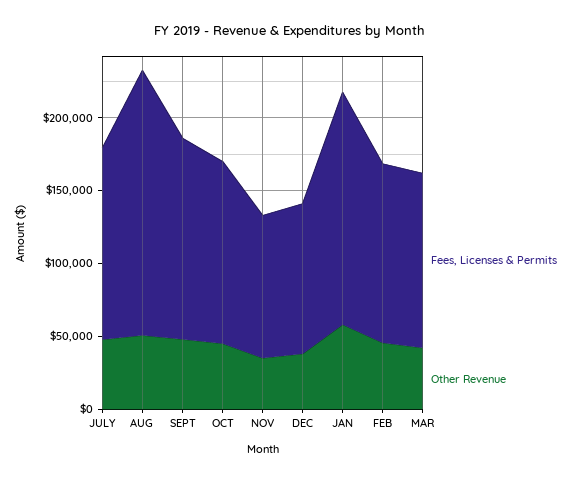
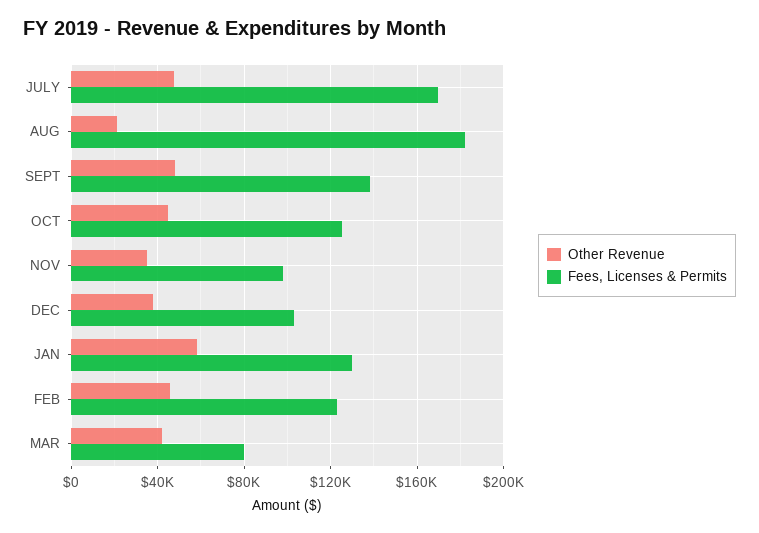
Fees, Licenses & Permits, JULY: 130000 -> 170000
Other Revenue, AUG: 50000 -> 20000
Fees, Licenses & Permits, JAN: 160000 -> 130000
Fees, Licenses & Permits, MAR: 120000 -> 80000

